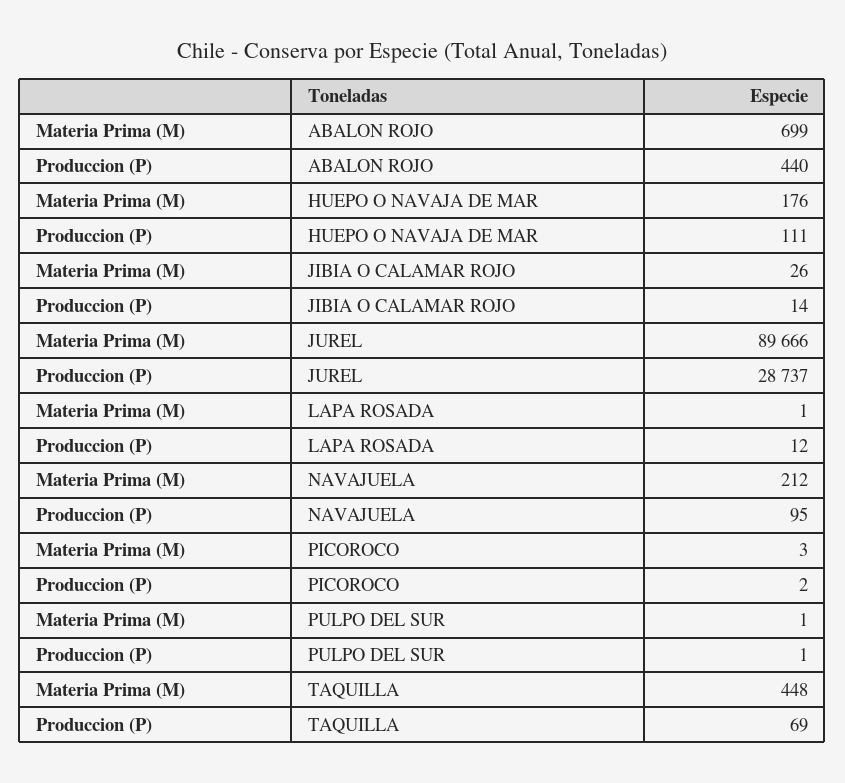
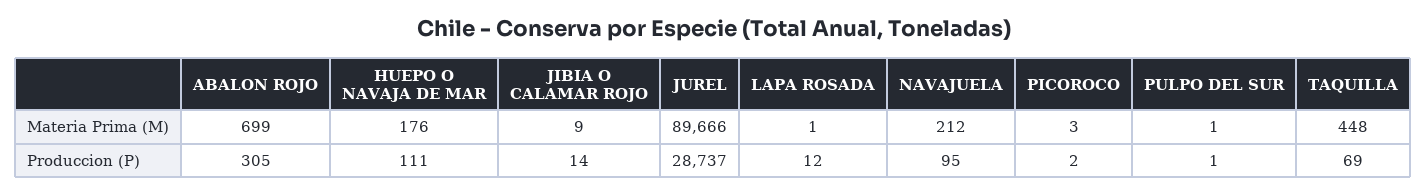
Produccion (P), ABALON ROJO: 440 -> 305
Materia Prima (M), JIBIA O CALAMAR ROJO: 26 -> 9

